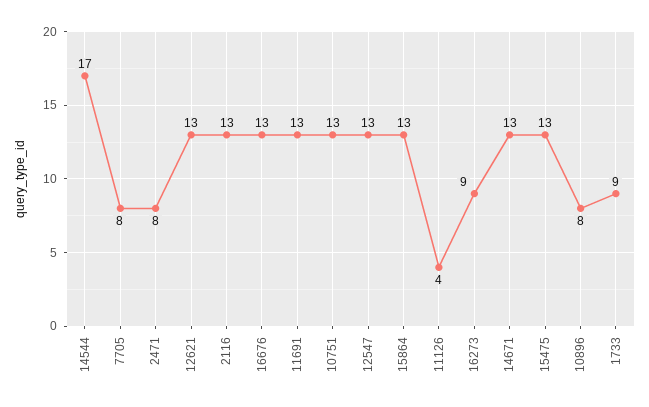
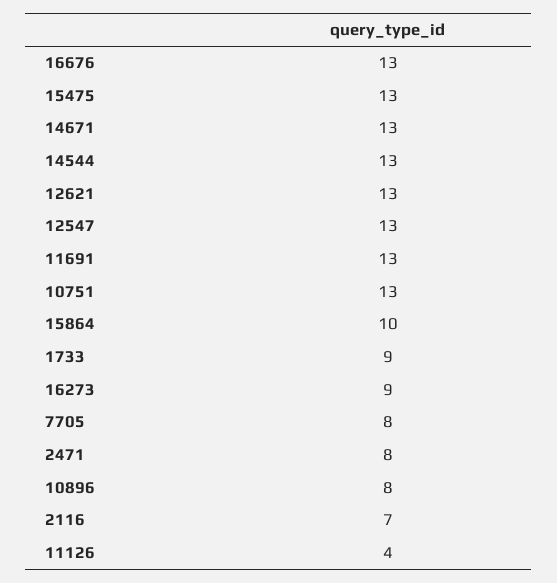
14544: 17 -> 13
2116: 13 -> 7
15864: 13 -> 10

